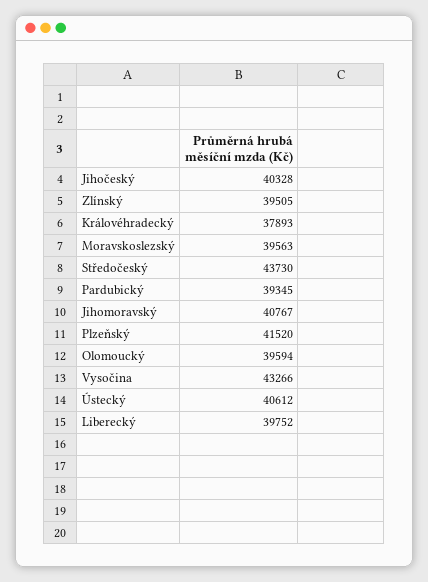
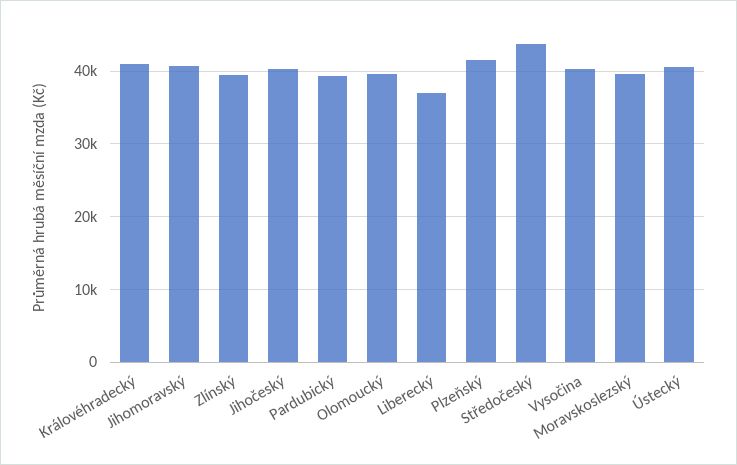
Královéhradecký: 37893 -> 41000
Vysočina: 43266 -> 40000
Liberecký: 39752 -> 37000

